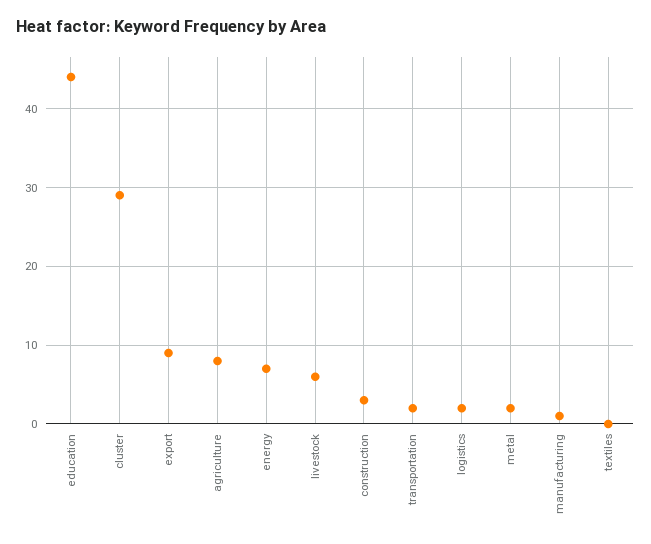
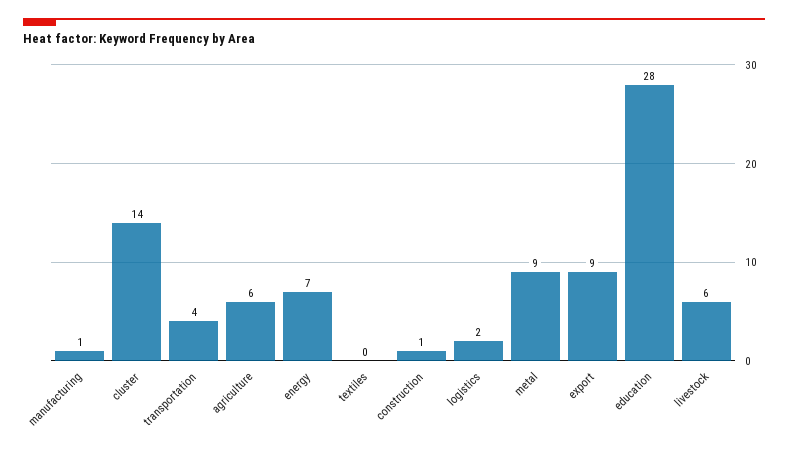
education: 44 -> 28
cluster: 29 -> 14
agriculture: 8 -> 6
construction: 3 -> 1
transportation: 2 -> 4
metal: 2 -> 9

